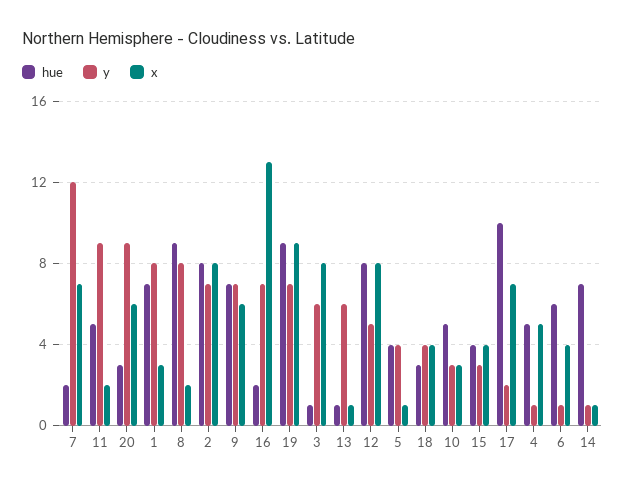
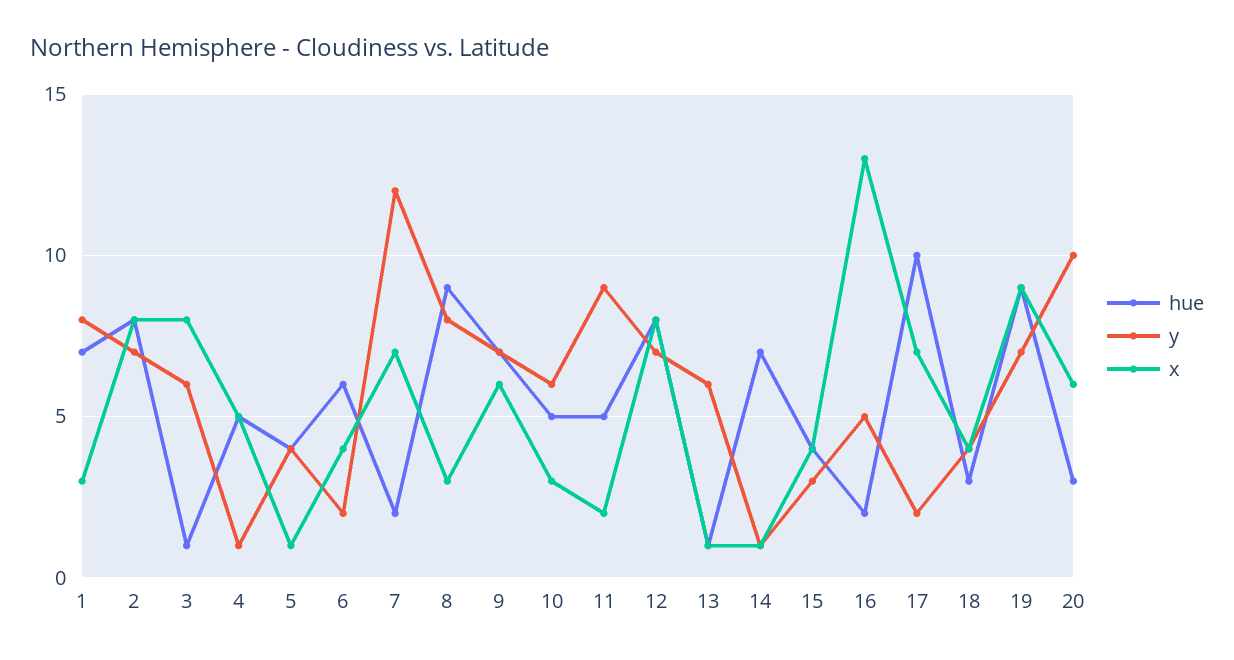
y, 20: 9 -> 10
x, 8: 2 -> 3
y, 16: 7 -> 5
y, 12: 5 -> 7
y, 10: 3 -> 6
y, 6: 1 -> 2

